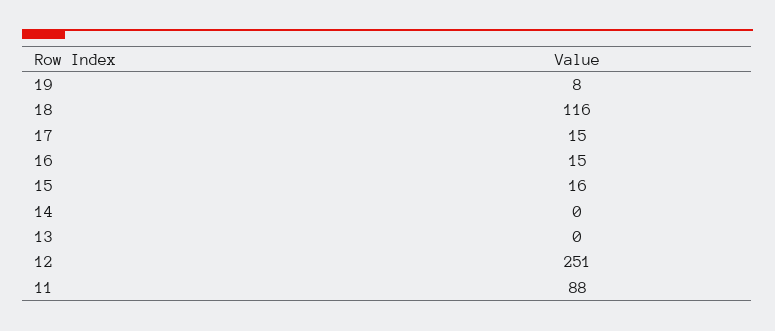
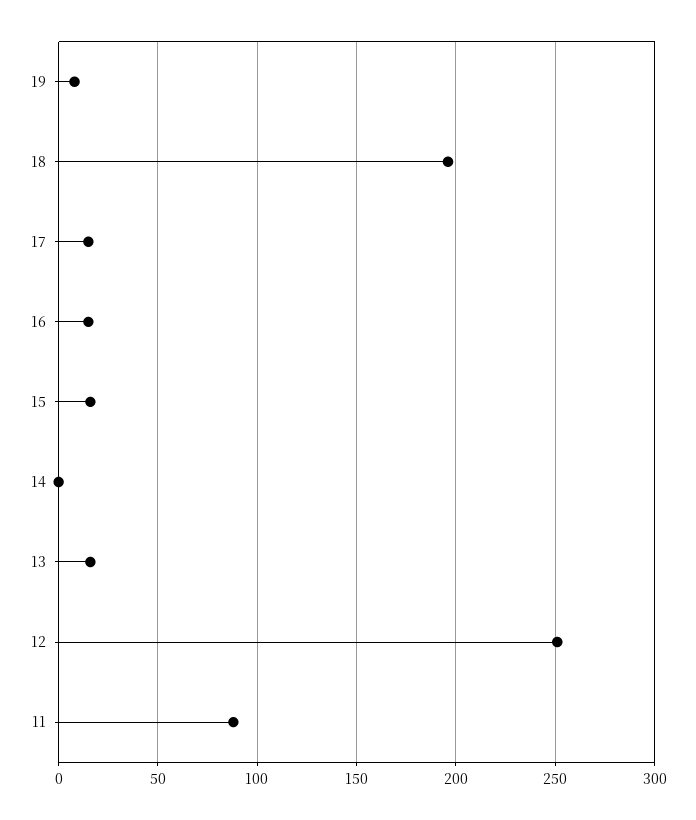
18: 116 -> 195
13: 0 -> 15

